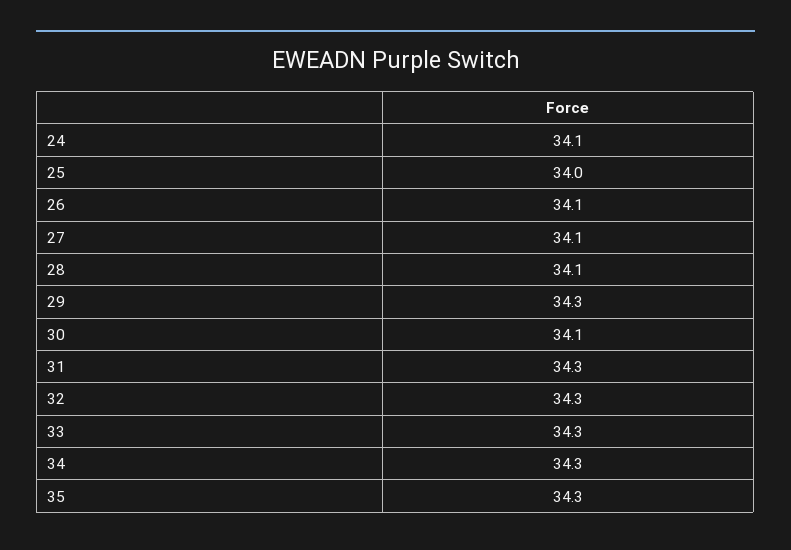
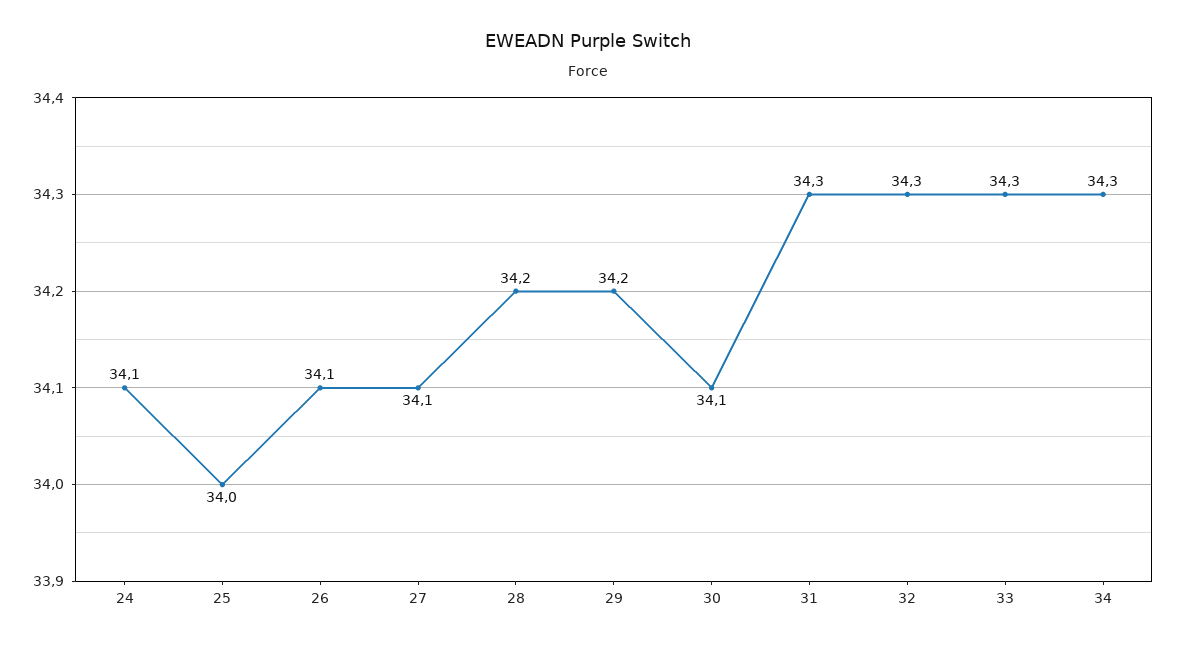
28: 34.1 -> 34.2
29: 34.3 -> 34.2
35: 34.3 -> none

